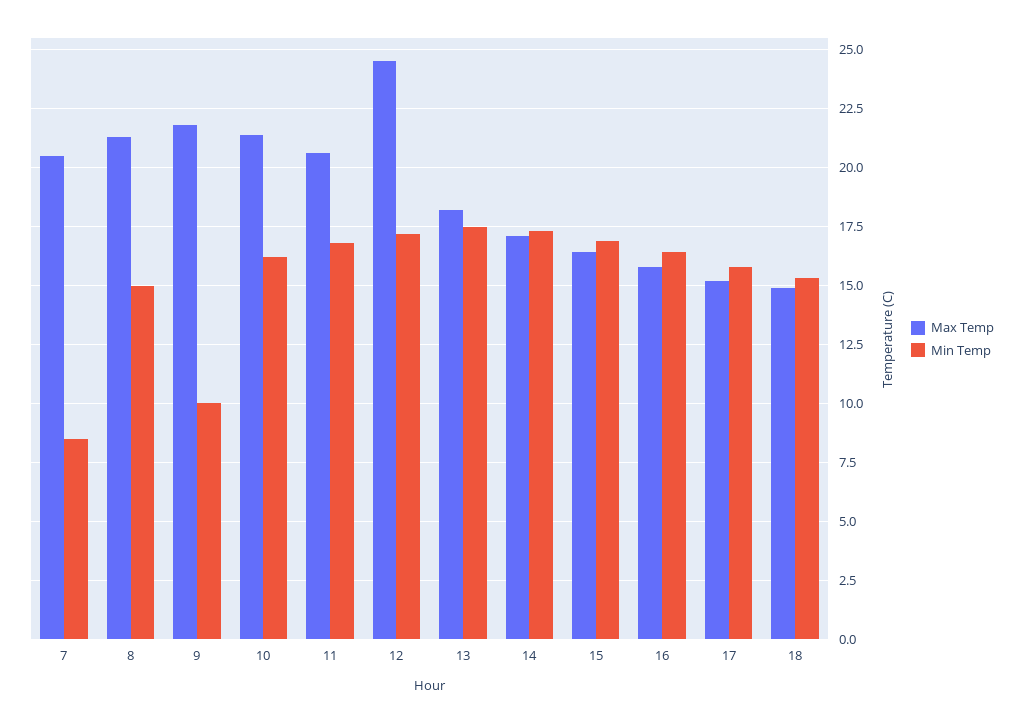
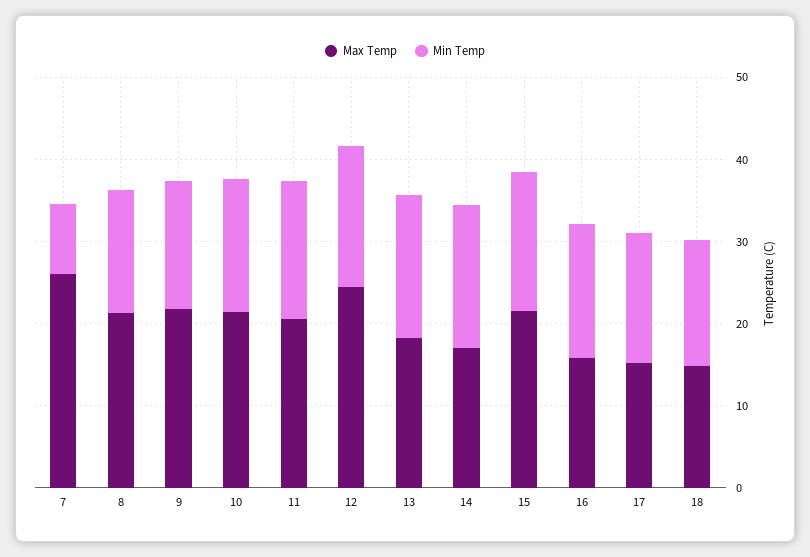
Max Temp, 7: 20.5 -> 26
Min Temp, 9: 10 -> 16
Max Temp, 15: 16.5 -> 22

